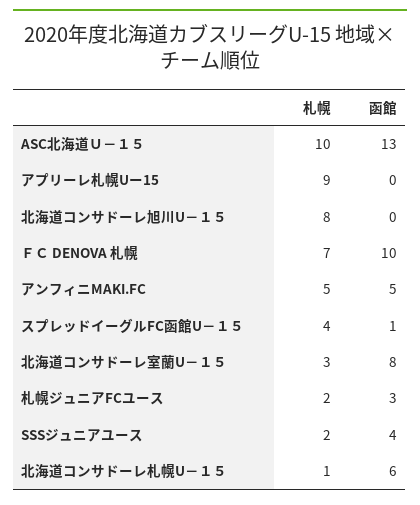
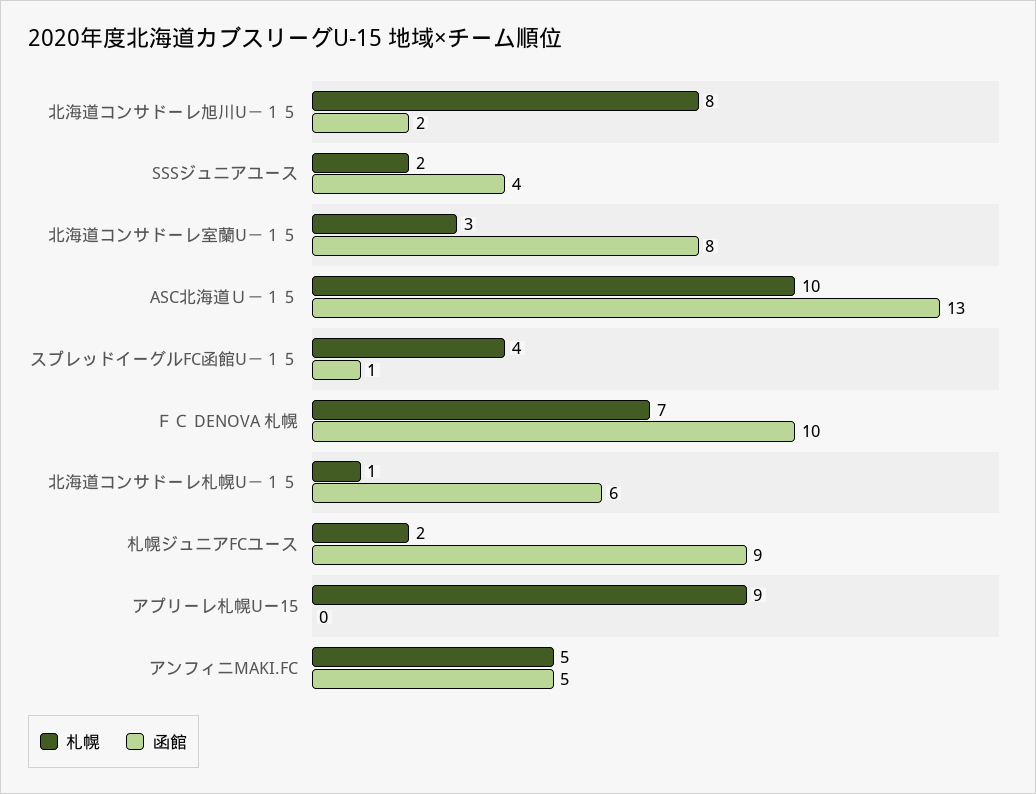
函館, 北海道コンサドーレ旭川U－１５: 0 -> 2
函館, 札幌ジュニアFCユース: 3 -> 9

